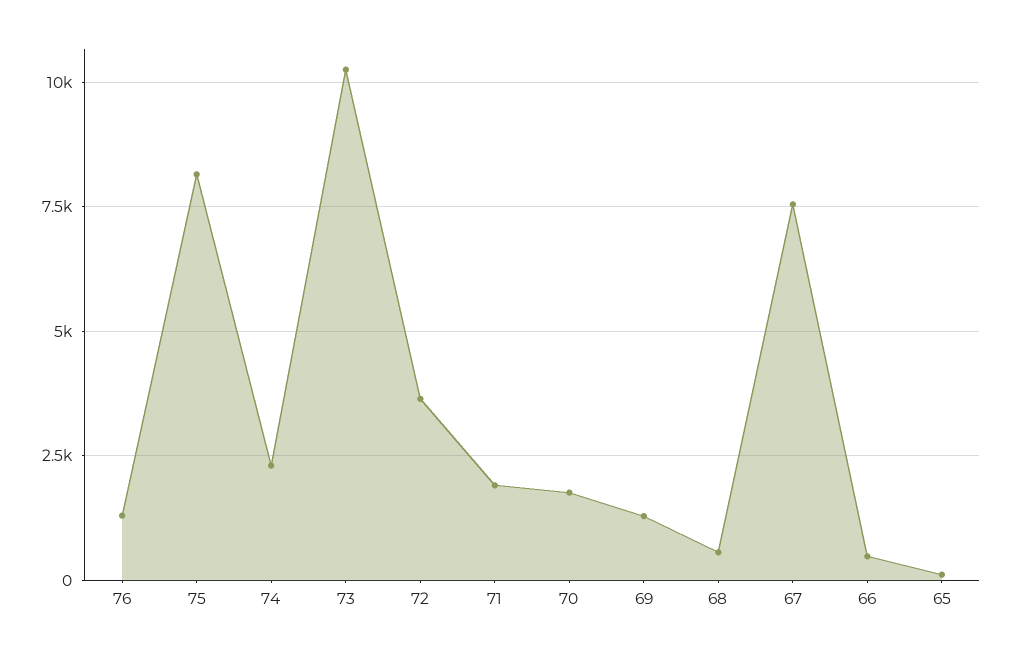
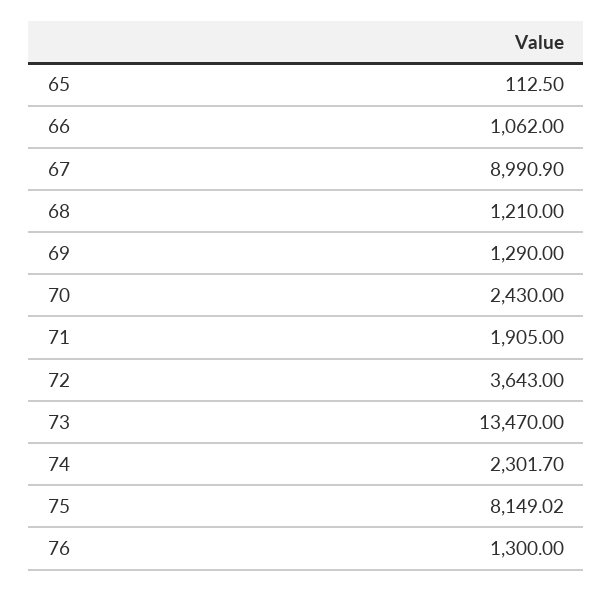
73: 10250 -> 13470
70: 1750 -> 2430
68: 500 -> 1210
67: 7500 -> 8990.9
66: 500 -> 1062

